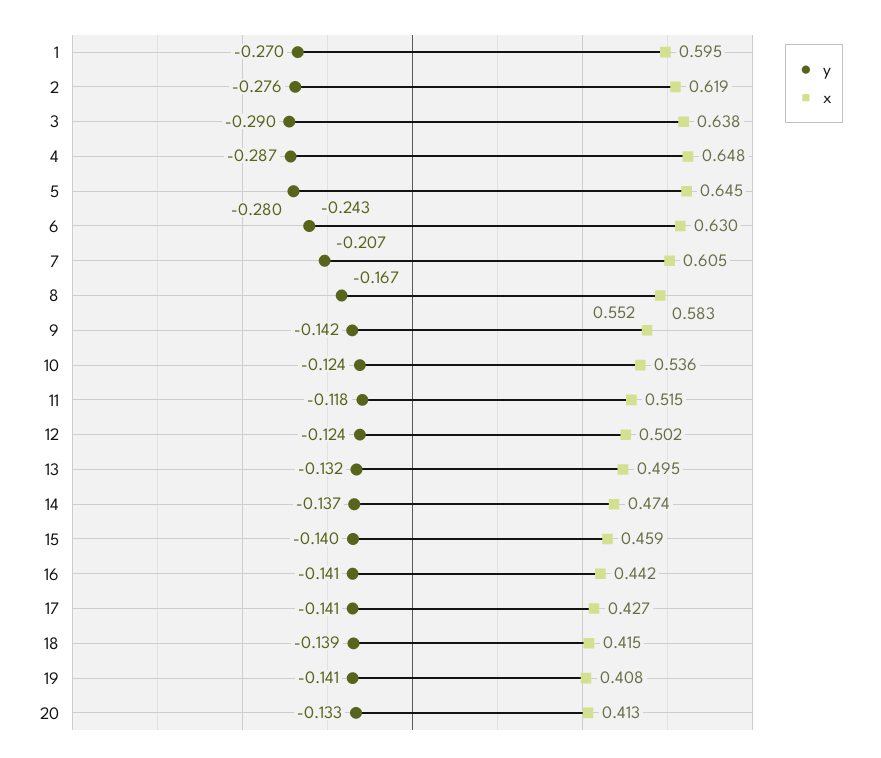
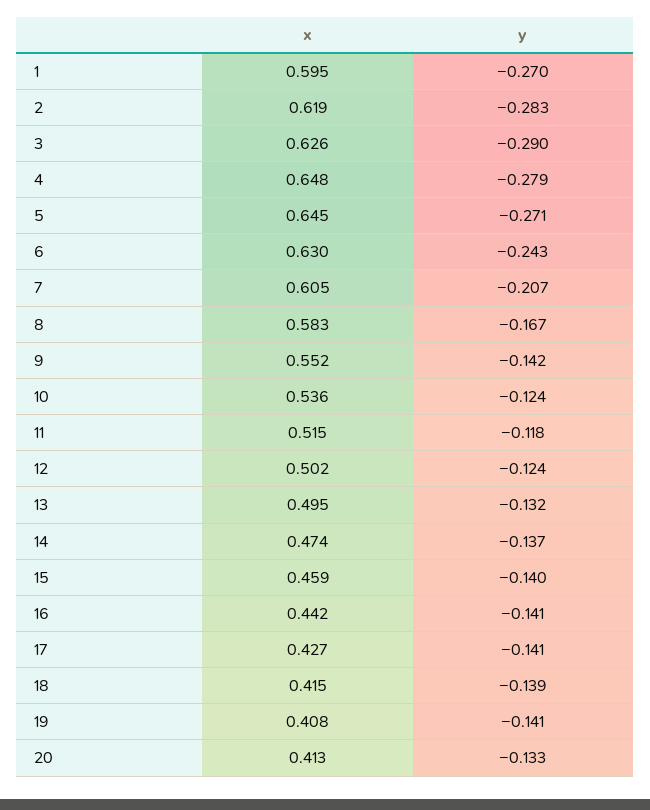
y, 2: -0.276 -> -0.283
x, 3: 0.638 -> 0.626
y, 4: -0.287 -> -0.279
y, 5: -0.28 -> -0.271

